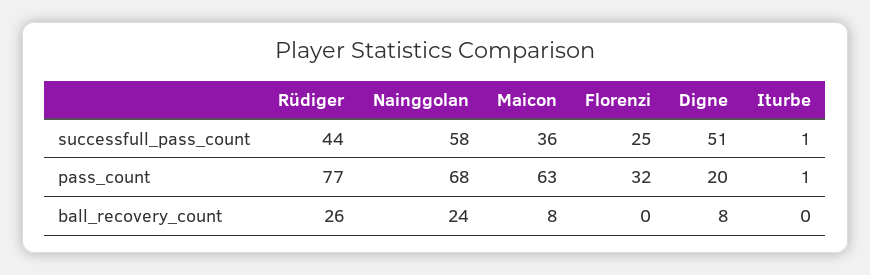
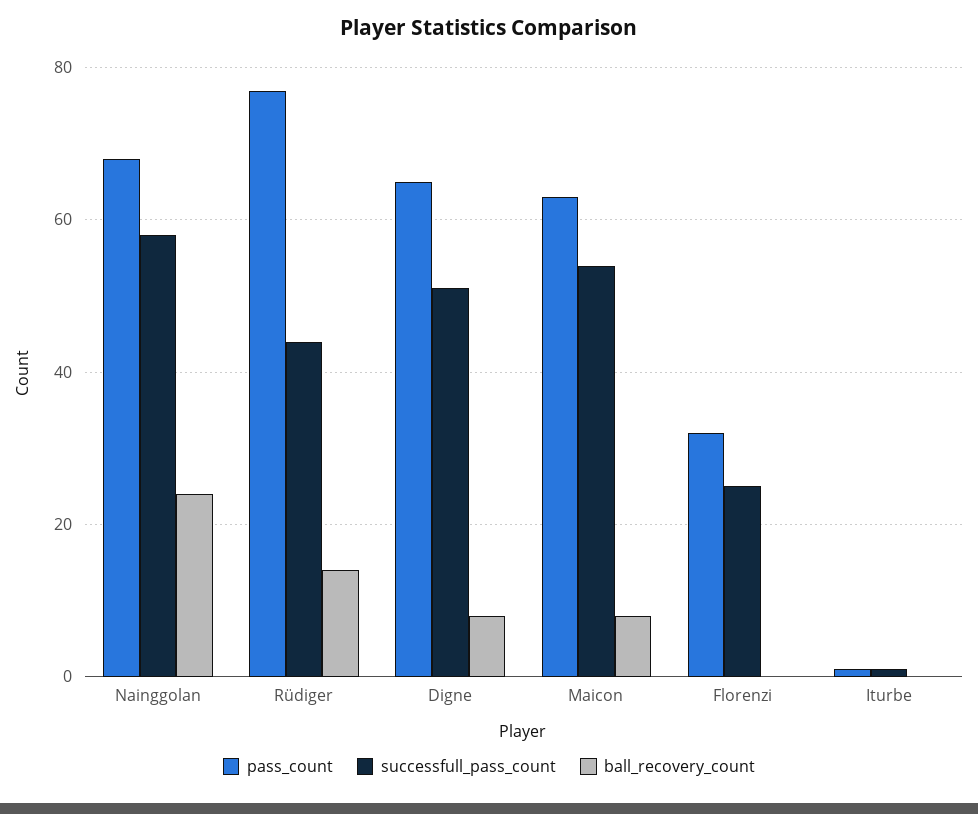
successfull_pass_count, Maicon: 36 -> 55
pass_count, Digne: 20 -> 65
ball_recovery_count, Rüdiger: 26 -> 15

